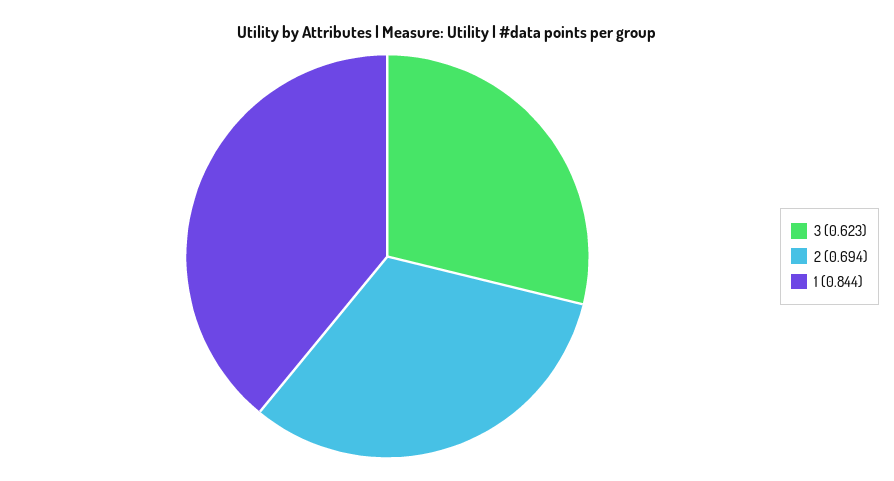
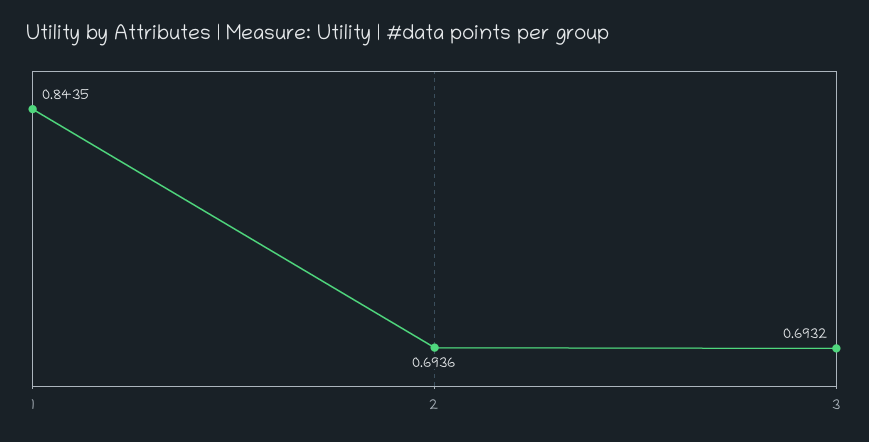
3: 0.623 -> 0.6932

